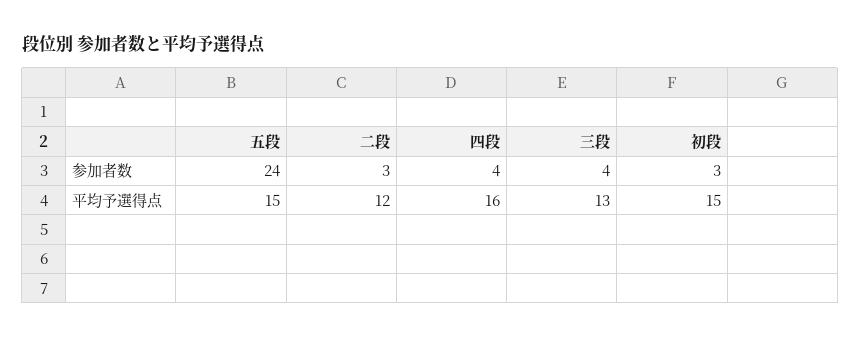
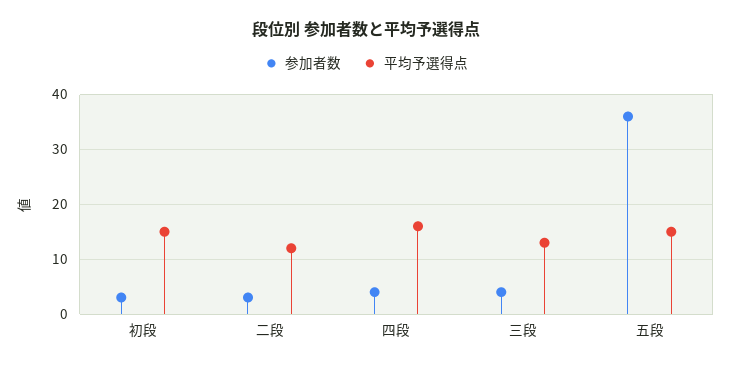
参加者数, 五段: 24 -> 35

